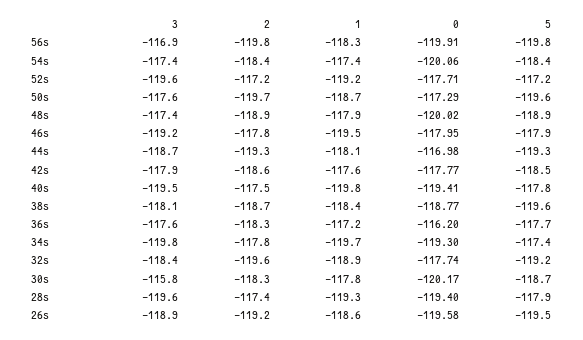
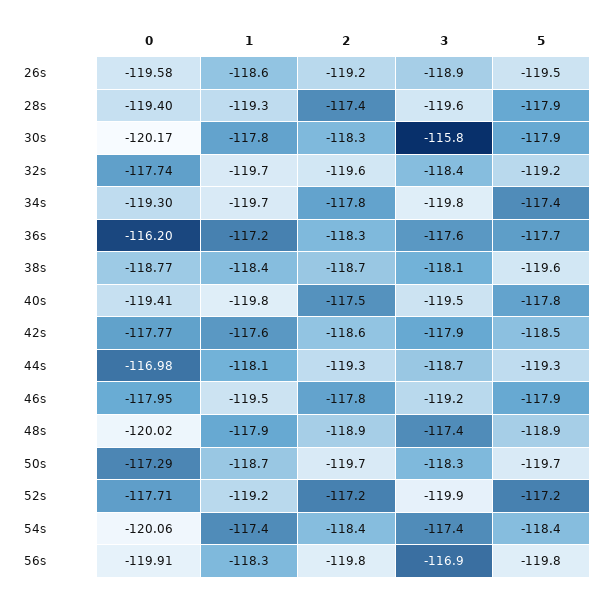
3, 52s: -119.6 -> -119.9
3, 50s: -117.6 -> -118.3
5, 50s: -119.6 -> -119.7
1, 32s: -118.9 -> -119.7
5, 30s: -118.7 -> -117.9

